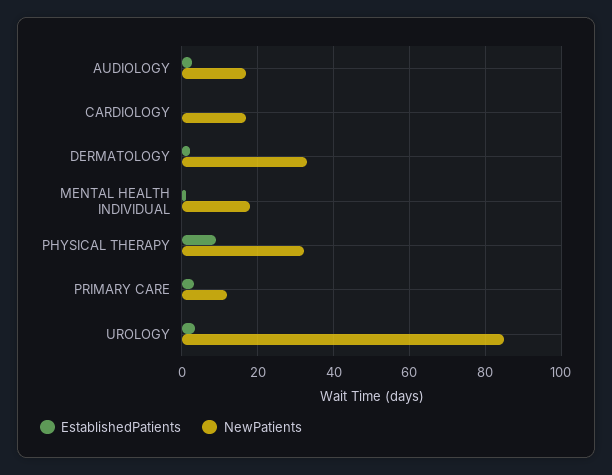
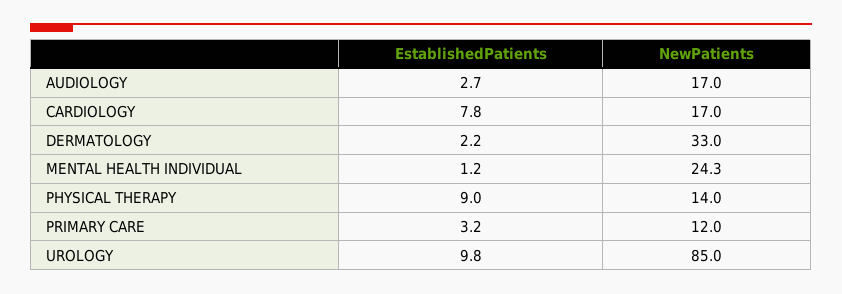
EstablishedPatients, CARDIOLOGY: 0 -> 7.8
NewPatients, MENTAL HEALTH INDIVIDUAL: 18 -> 24.3
NewPatients, PHYSICAL THERAPY: 32 -> 14
EstablishedPatients, UROLOGY: 4 -> 9.8

